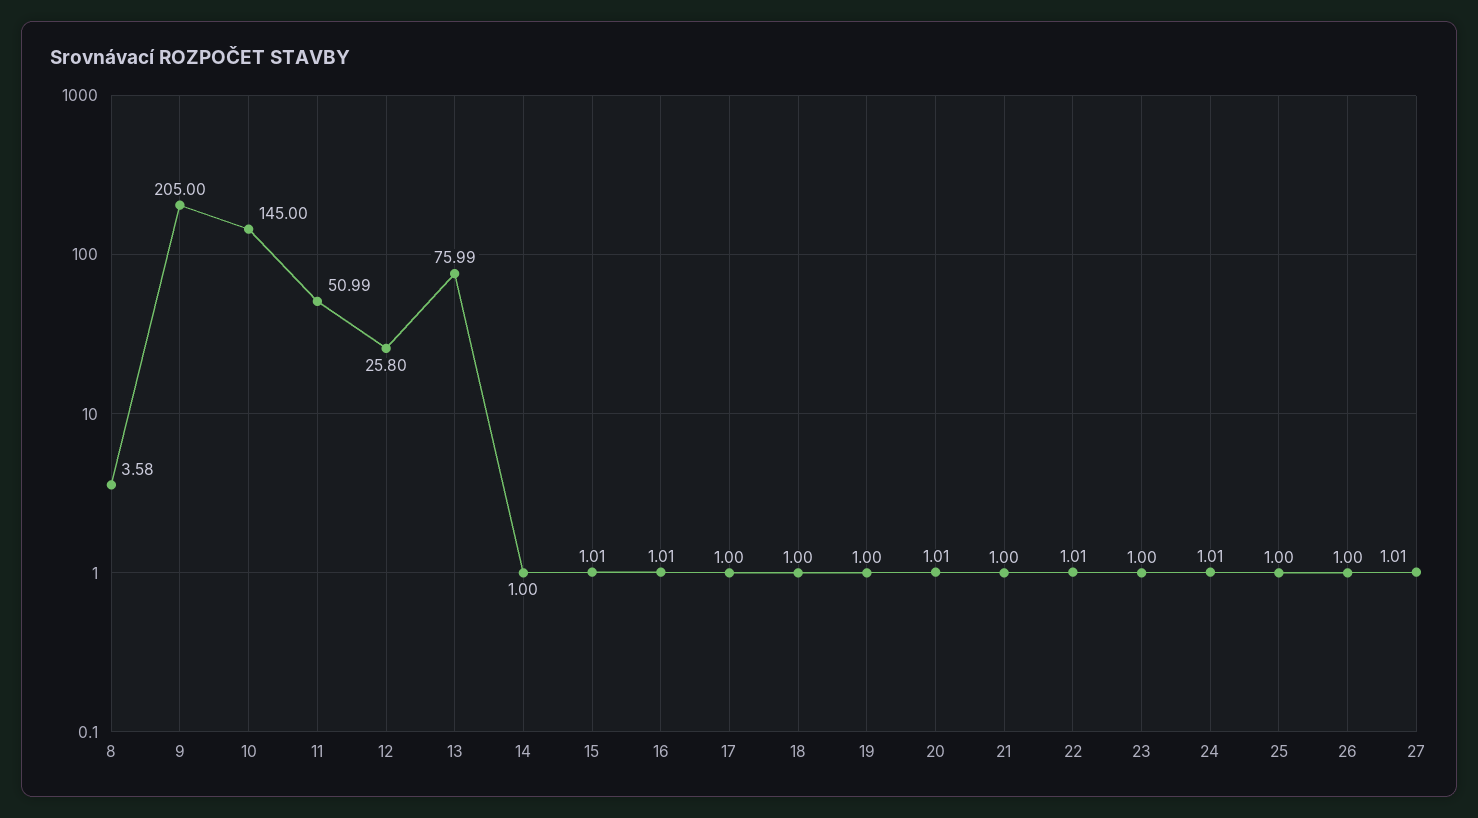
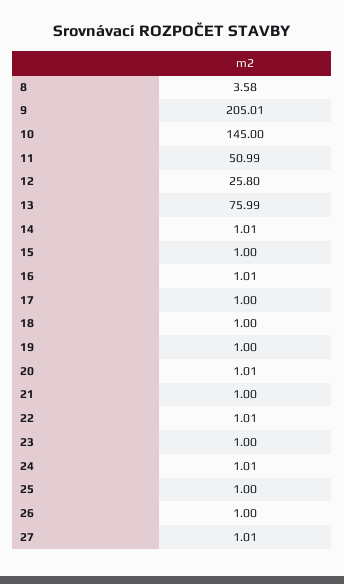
9: 205 -> 205.01
14: 1 -> 1.01
15: 1.01 -> 1

